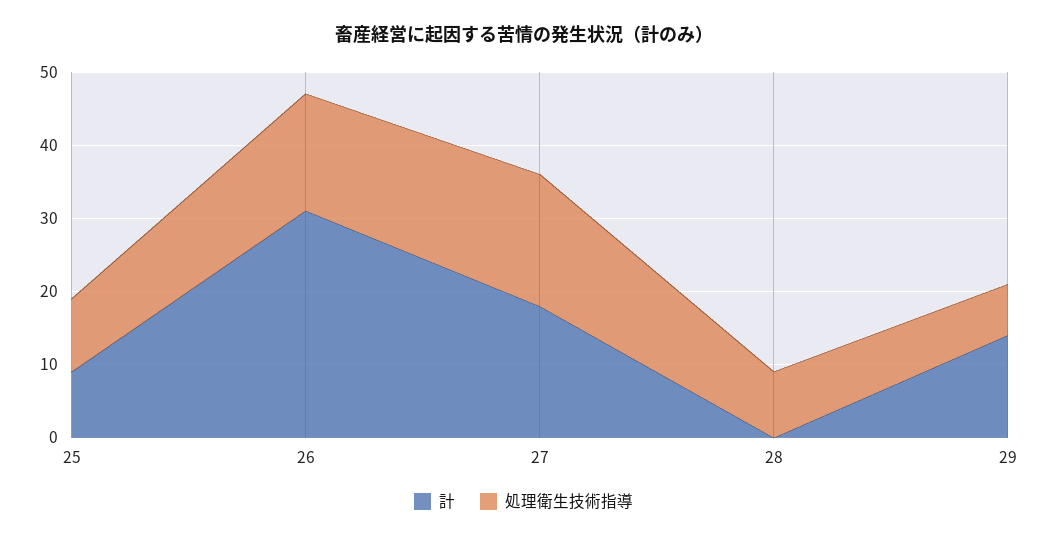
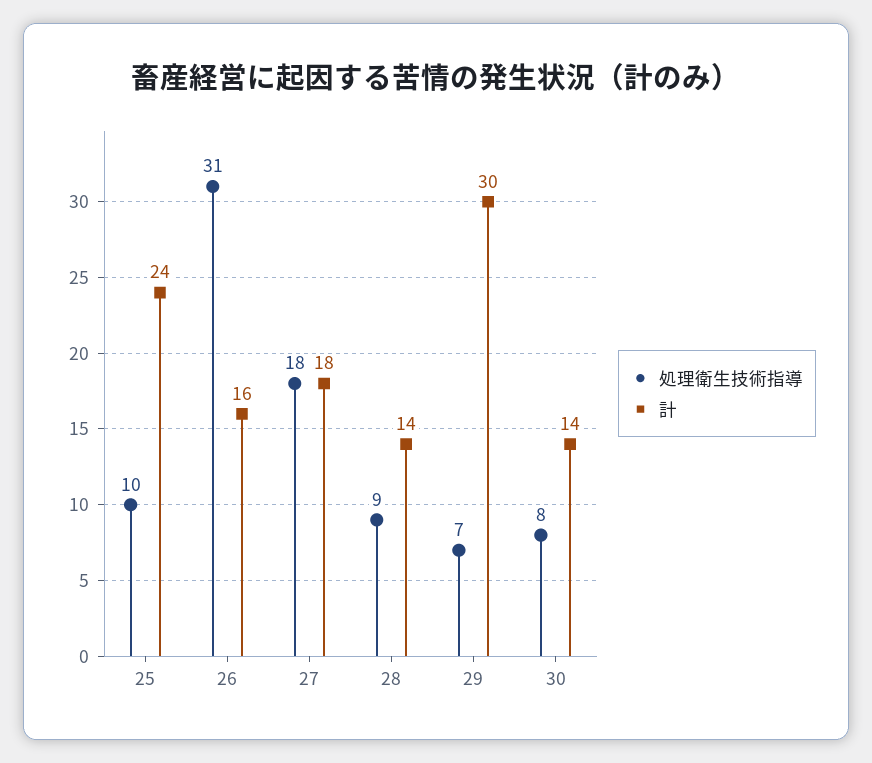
計, 25: 10 -> 24
計, 26: 30 -> 16
処理衛生技術指導, 26: 15 -> 31
計, 28: 0 -> 14
計, 29: 15 -> 30
処理衛生技術指導, 30: none -> 8
計, 30: none -> 14

